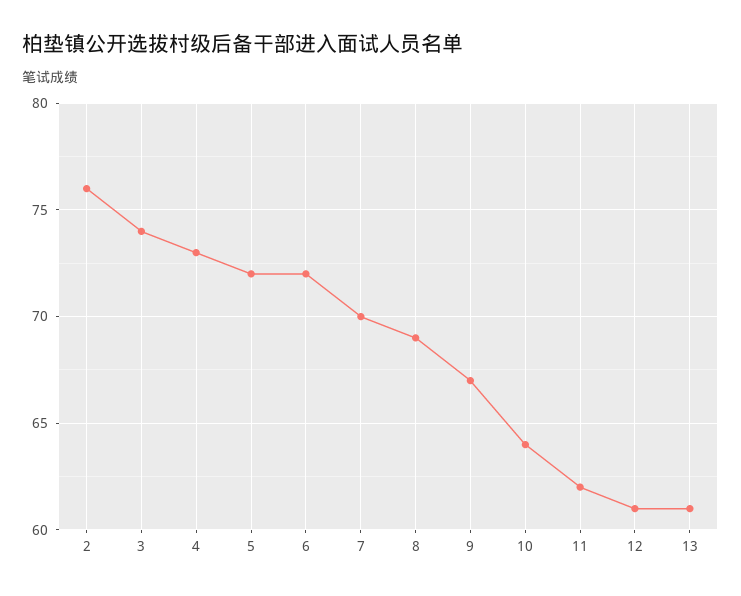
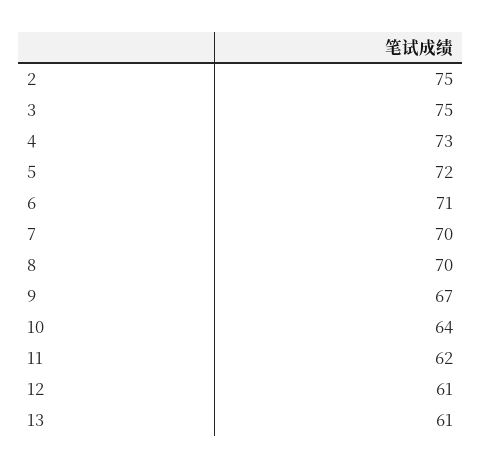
2: 76 -> 75
3: 74 -> 75
6: 72 -> 71
8: 69 -> 70

